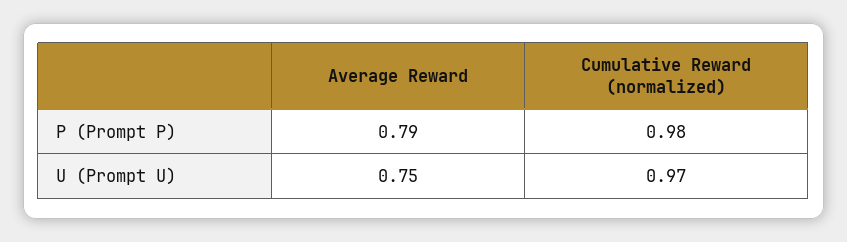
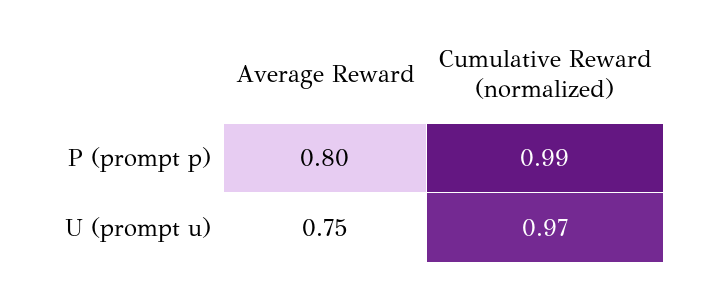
Average Reward, P (Prompt P): 0.79 -> 0.8
Cumulative Reward (normalized), P (Prompt P): 0.98 -> 0.99

